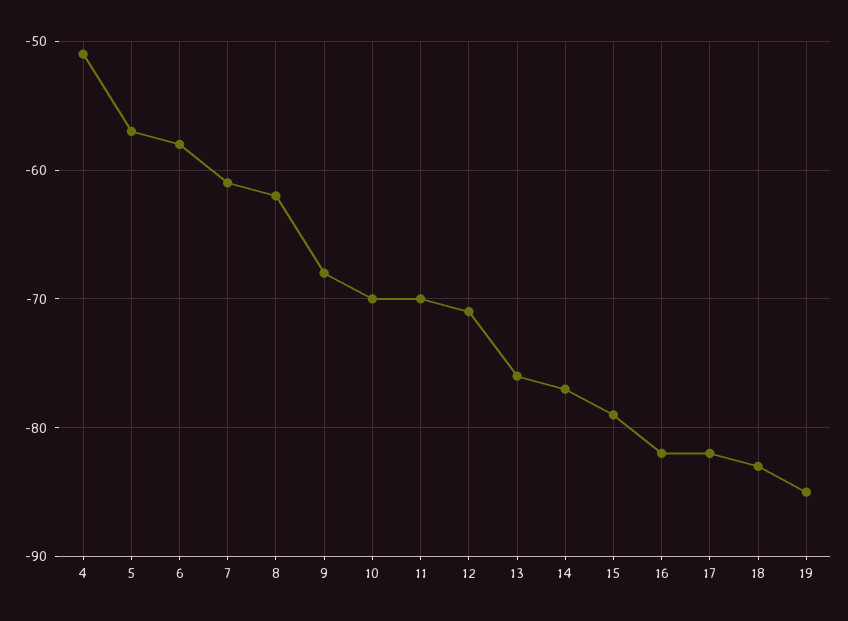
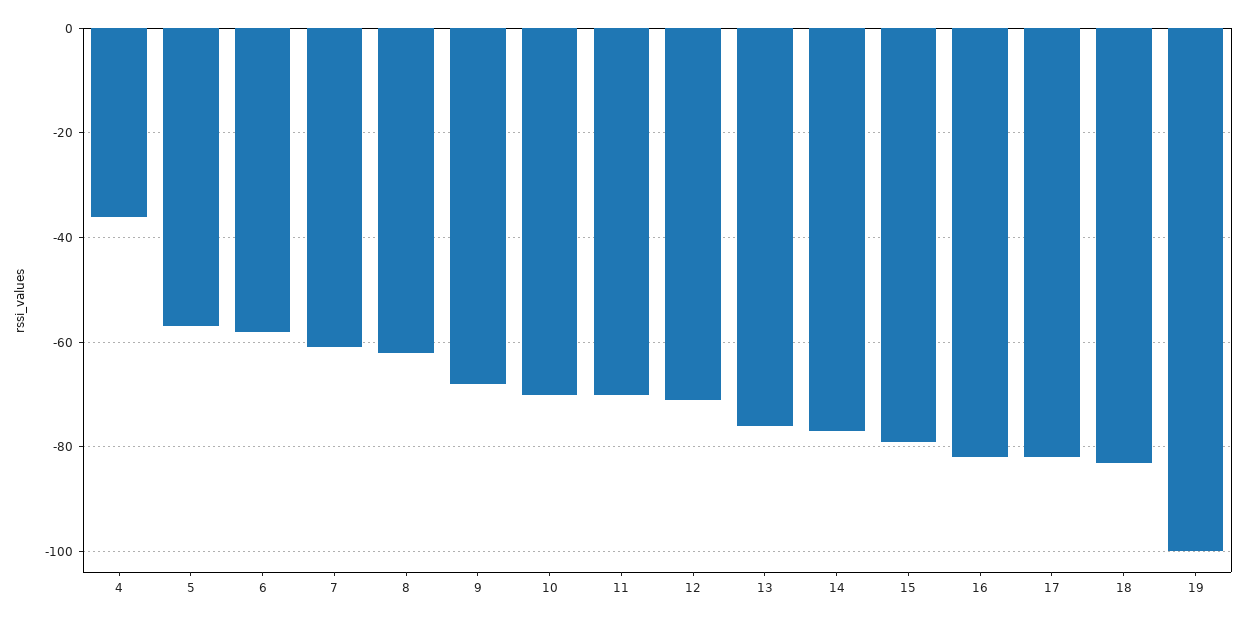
4: -51 -> -35
19: -85 -> -100

